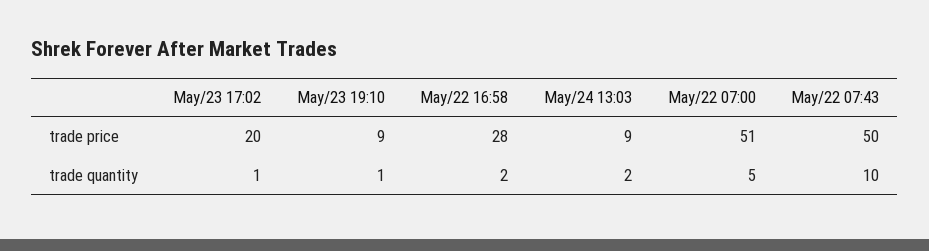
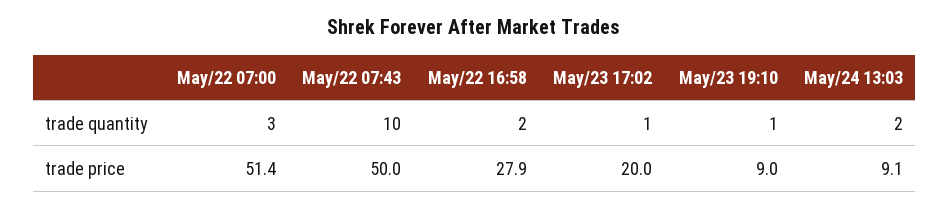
May/22 07:00, trade quantity: 5 -> 3

